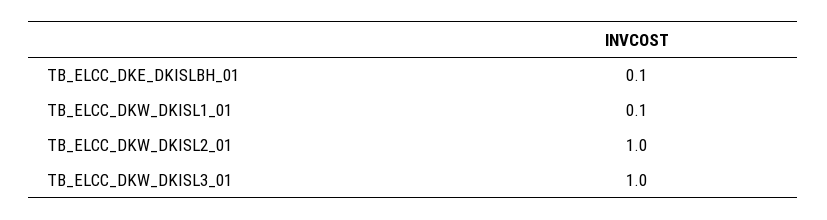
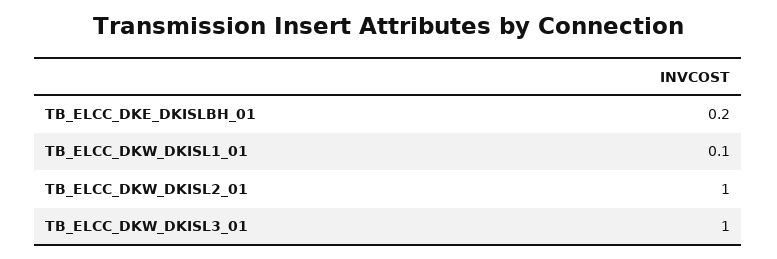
TB_ELCC_DKE_DKISLBH_01: 0.1 -> 0.2

